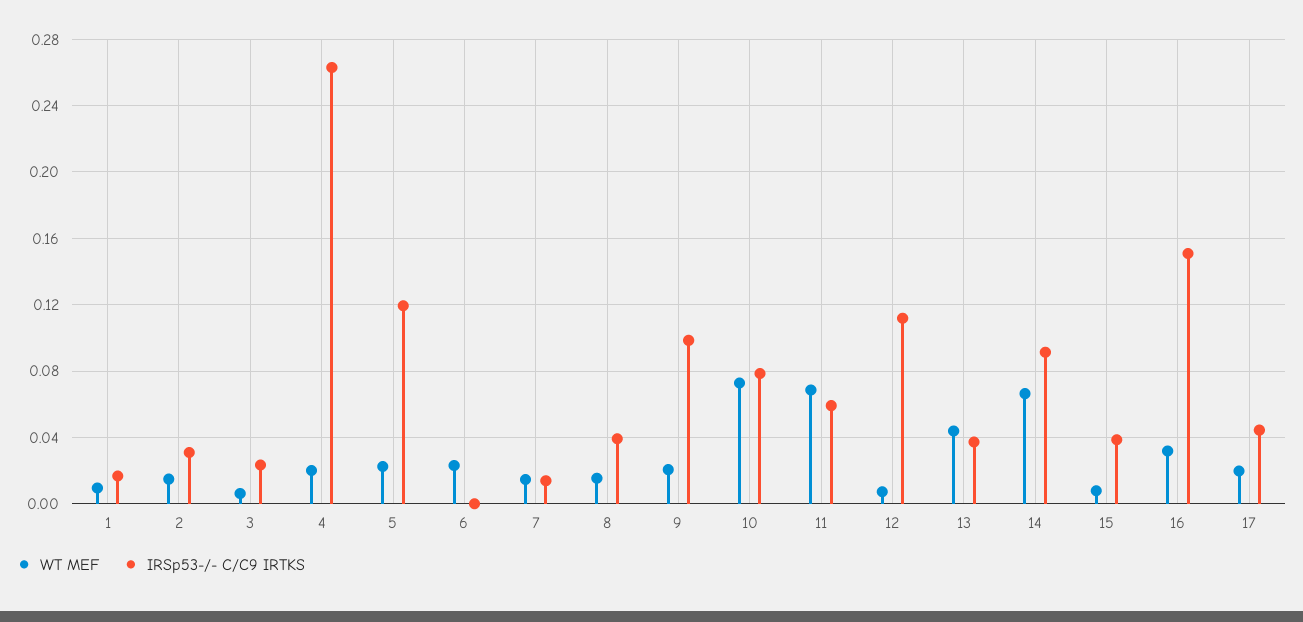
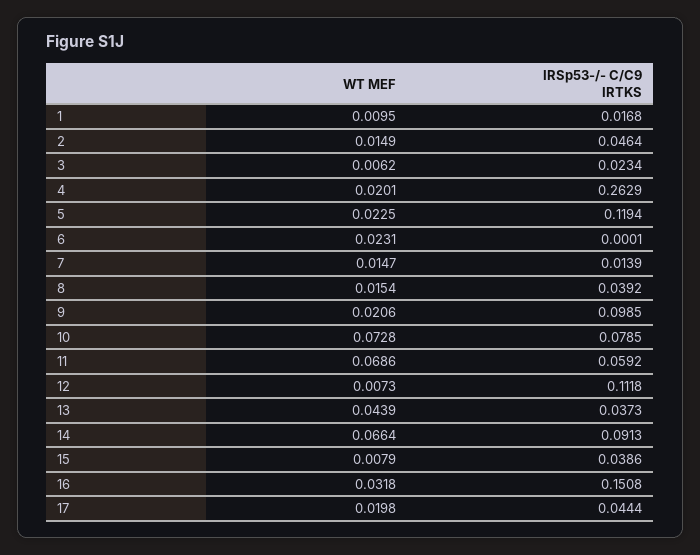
IRSp53-/- C/C9 IRTKS, 2: 0.03 -> 0.0464

